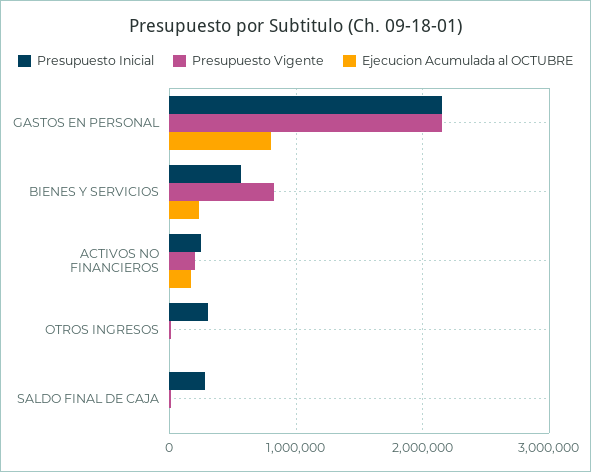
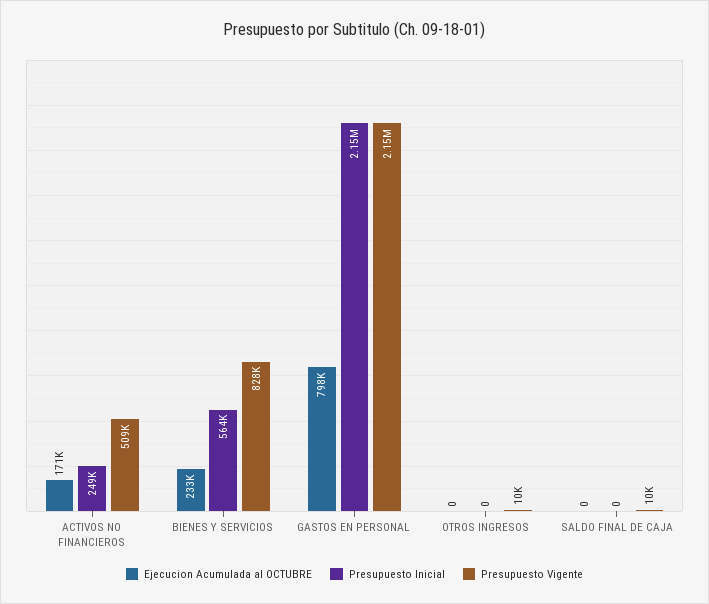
Presupuesto Vigente, ACTIVOS NO FINANCIEROS: 200000 -> 509000
Presupuesto Inicial, OTROS INGRESOS: 300000 -> 0
Presupuesto Inicial, SALDO FINAL DE CAJA: 300000 -> 0

